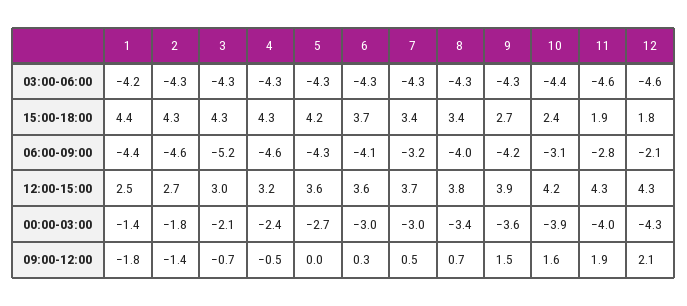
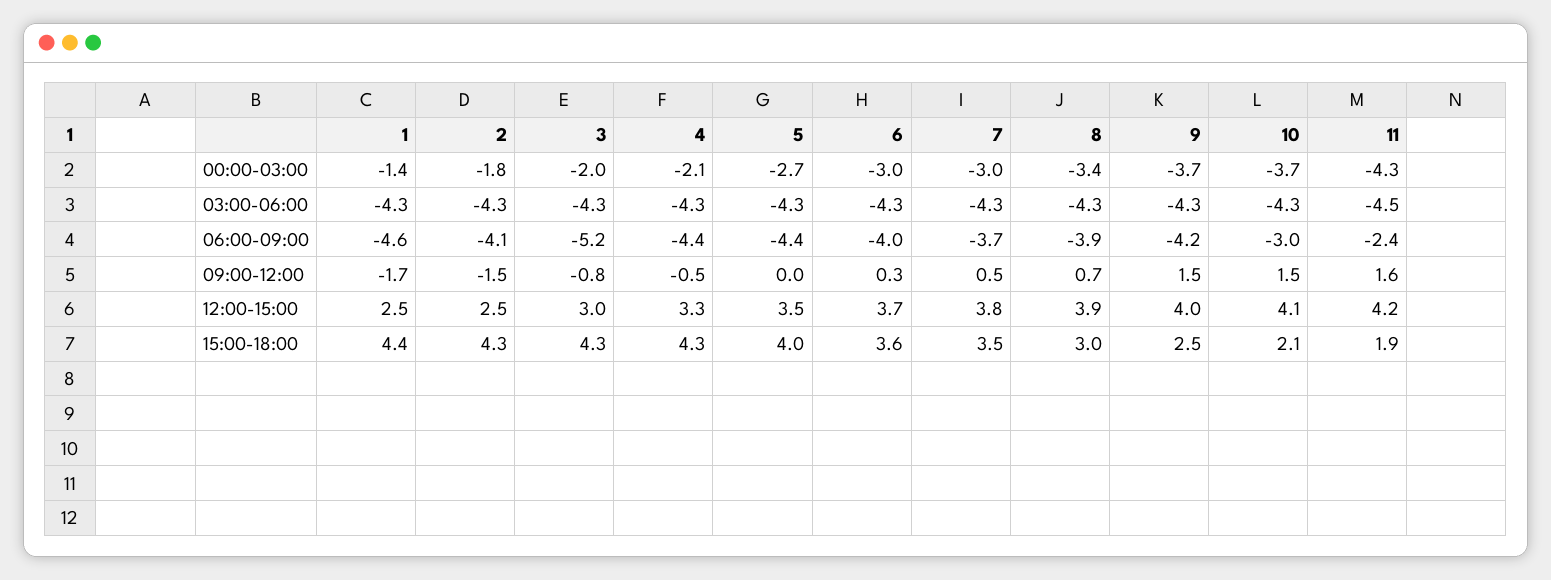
1, 03:00-06:00: -4.2 -> -4.3
10, 03:00-06:00: -4.4 -> -4.3
11, 03:00-06:00: -4.6 -> -4.5
12, 03:00-06:00: -4.6 -> none
5, 15:00-18:00: 4.2 -> 4
6, 15:00-18:00: 3.7 -> 3.6
7, 15:00-18:00: 3.4 -> 3.5
8, 15:00-18:00: 3.4 -> 3
9, 15:00-18:00: 2.7 -> 2.5
10, 15:00-18:00: 2.4 -> 2.1
12, 15:00-18:00: 1.8 -> none
1, 06:00-09:00: -4.4 -> -4.6
2, 06:00-09:00: -4.6 -> -4.1
4, 06:00-09:00: -4.6 -> -4.4
5, 06:00-09:00: -4.3 -> -4.4
6, 06:00-09:00: -4.1 -> -4
7, 06:00-09:00: -3.2 -> -3.7
8, 06:00-09:00: -4 -> -3.9
10, 06:00-09:00: -3.1 -> -3
11, 06:00-09:00: -2.8 -> -2.4
12, 06:00-09:00: -2.1 -> none
2, 12:00-15:00: 2.7 -> 2.5
4, 12:00-15:00: 3.2 -> 3.3
5, 12:00-15:00: 3.6 -> 3.5
6, 12:00-15:00: 3.6 -> 3.7
7, 12:00-15:00: 3.7 -> 3.8
8, 12:00-15:00: 3.8 -> 3.9
9, 12:00-15:00: 3.9 -> 4
10, 12:00-15:00: 4.2 -> 4.1
11, 12:00-15:00: 4.3 -> 4.2
12, 12:00-15:00: 4.3 -> none
3, 00:00-03:00: -2.1 -> -2
4, 00:00-03:00: -2.4 -> -2.1
9, 00:00-03:00: -3.6 -> -3.7
10, 00:00-03:00: -3.9 -> -3.7
11, 00:00-03:00: -4 -> -4.3
12, 00:00-03:00: -4.3 -> none
1, 09:00-12:00: -1.8 -> -1.7
2, 09:00-12:00: -1.4 -> -1.5
3, 09:00-12:00: -0.7 -> -0.8
10, 09:00-12:00: 1.6 -> 1.5
11, 09:00-12:00: 1.9 -> 1.6
12, 09:00-12:00: 2.1 -> none

